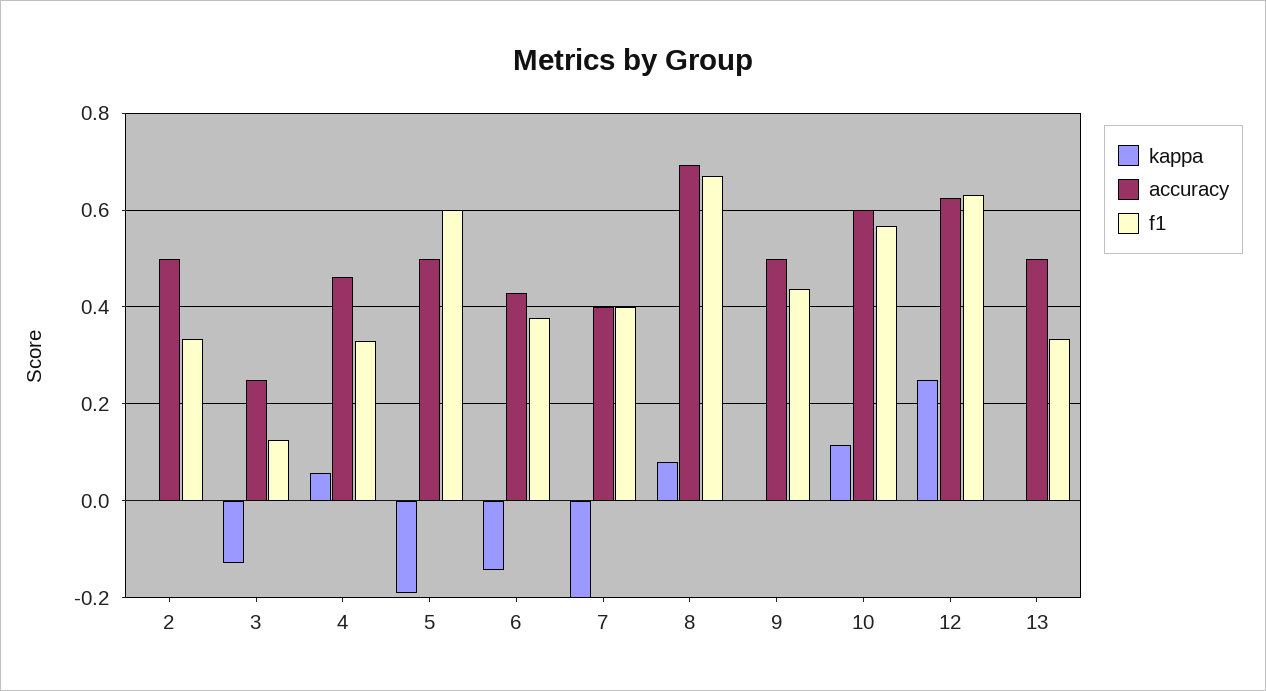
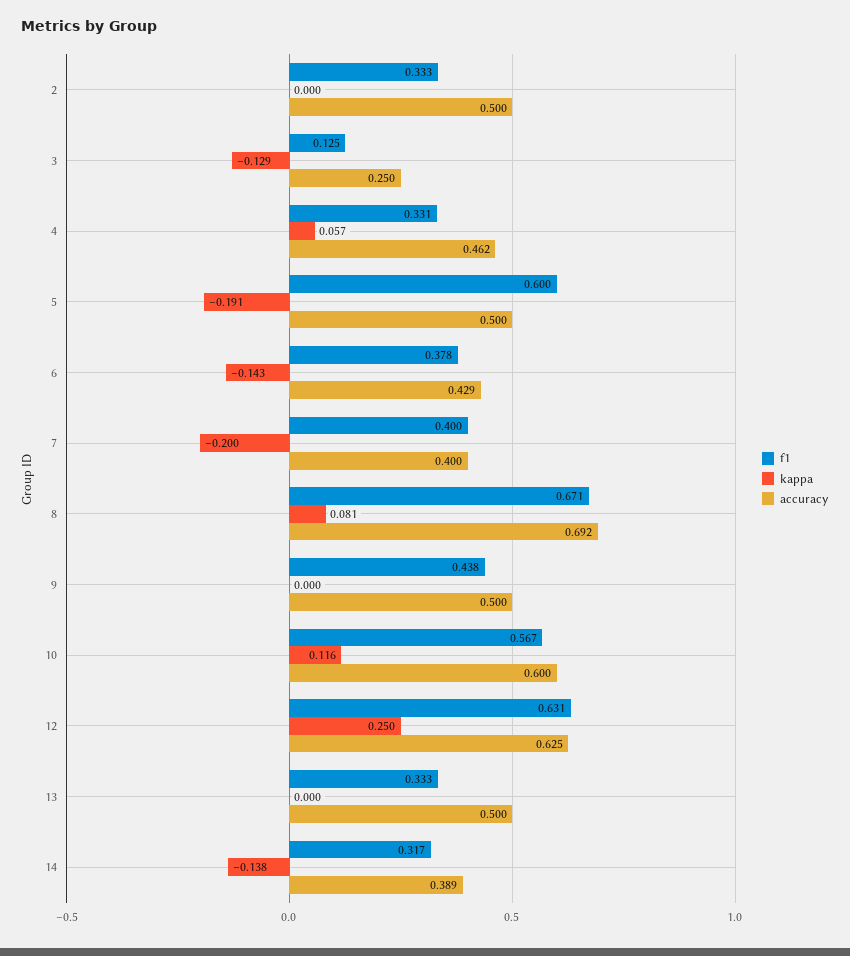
f1, 14: none -> 0.317
kappa, 14: none -> -0.138
accuracy, 14: none -> 0.389

